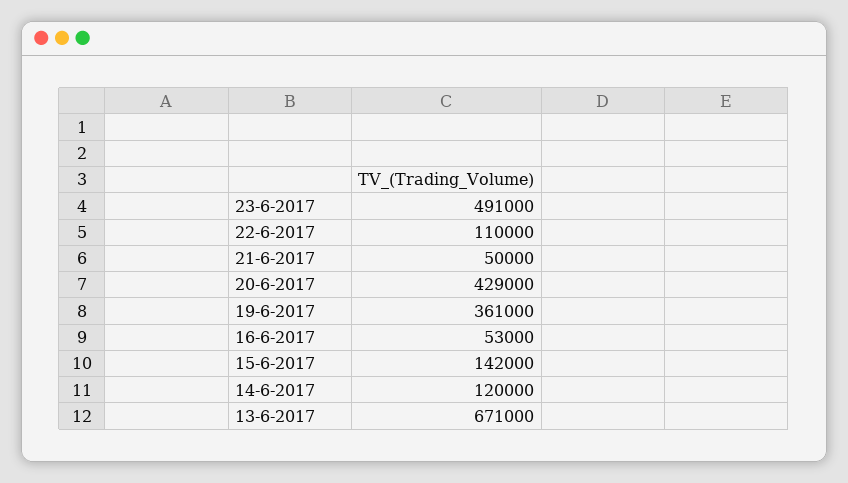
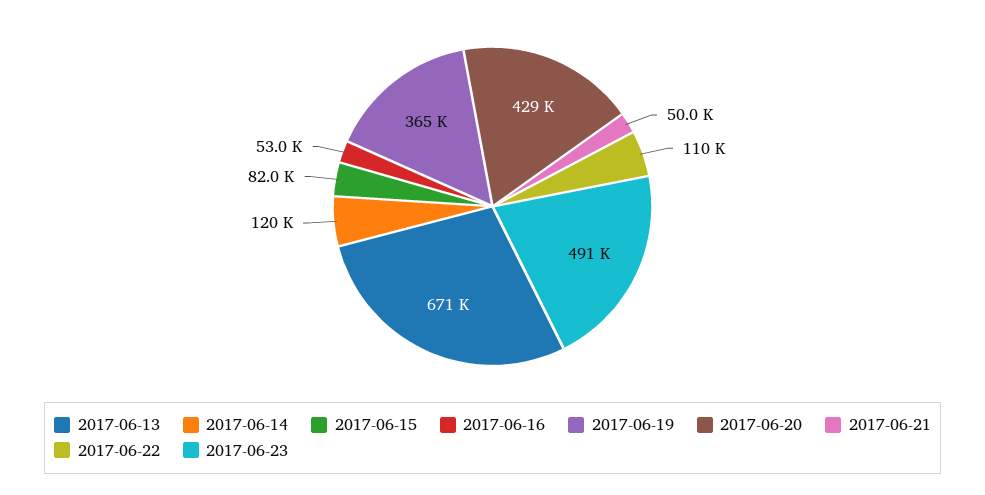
19-6-2017: 361000 -> 365000
15-6-2017: 142000 -> 82000

